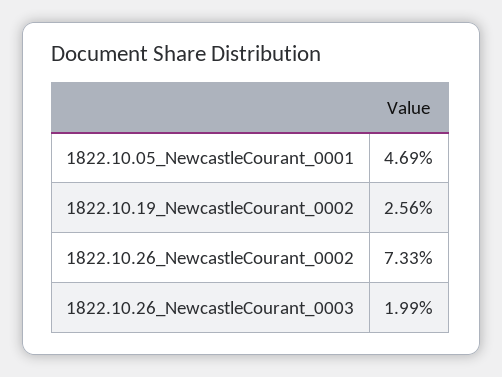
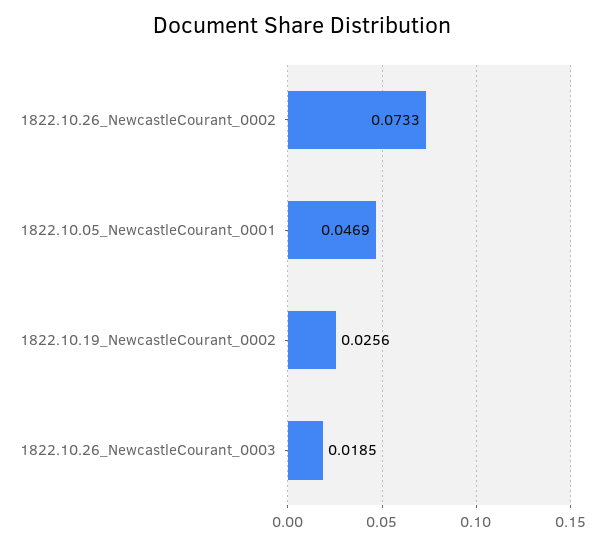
1822.10.26_NewcastleCourant_0003: 0.0199 -> 0.0185

